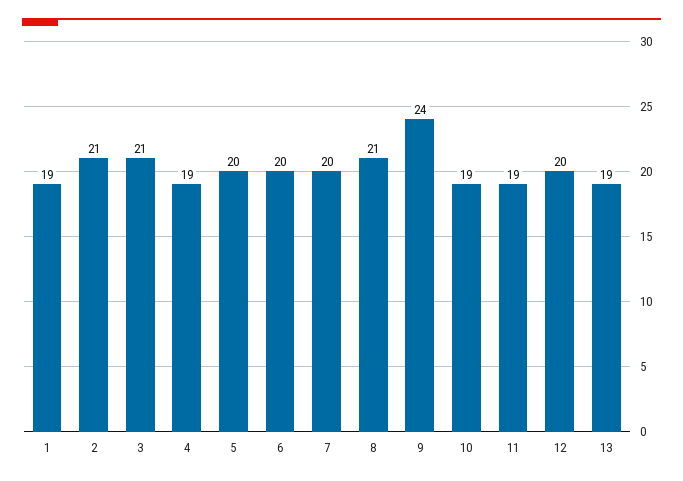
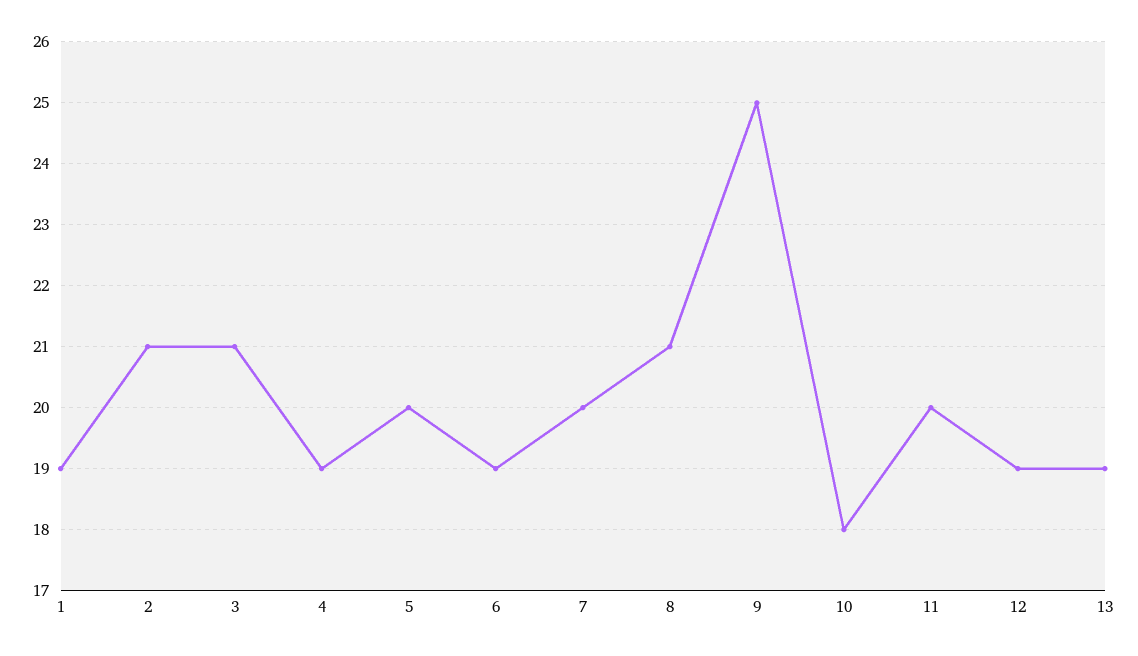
6: 20 -> 19
9: 24 -> 25
10: 19 -> 18
11: 19 -> 20
12: 20 -> 19

